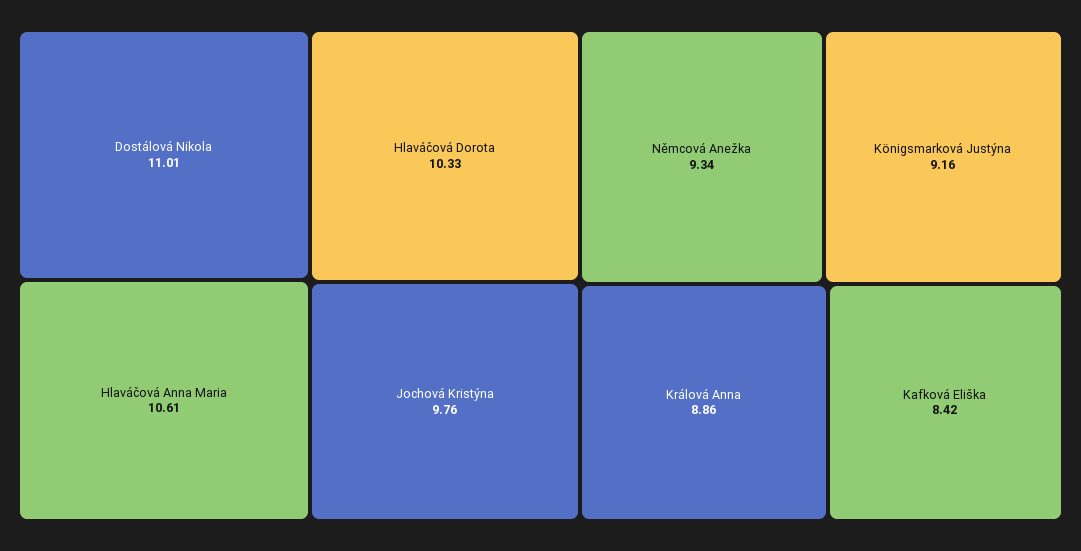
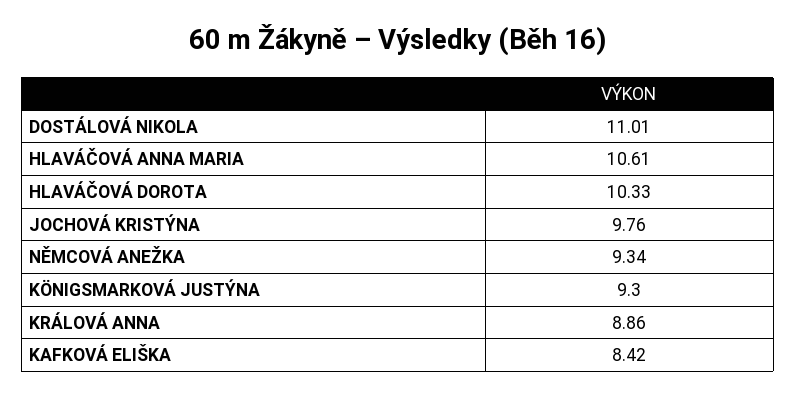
Königsmarková Justýna: 9.16 -> 9.3

